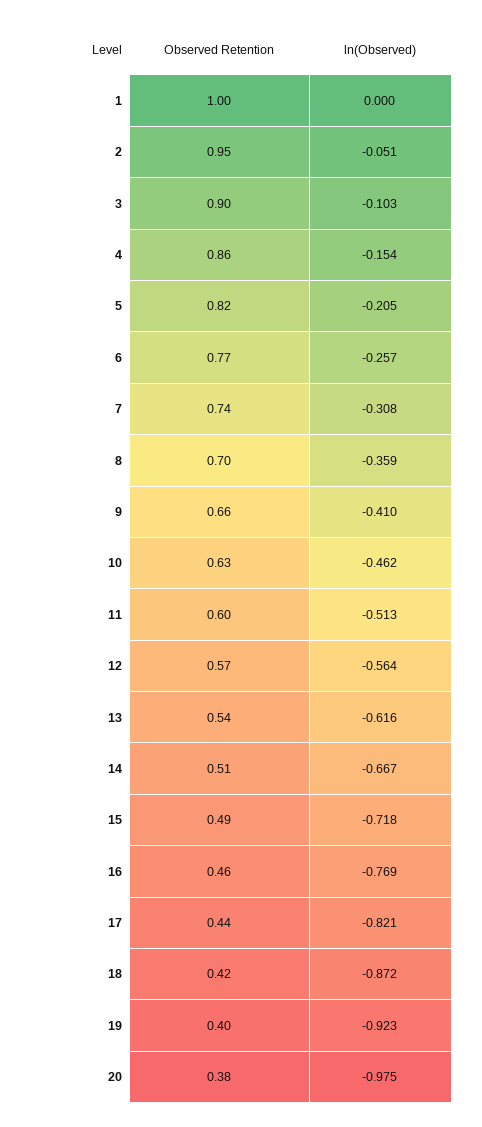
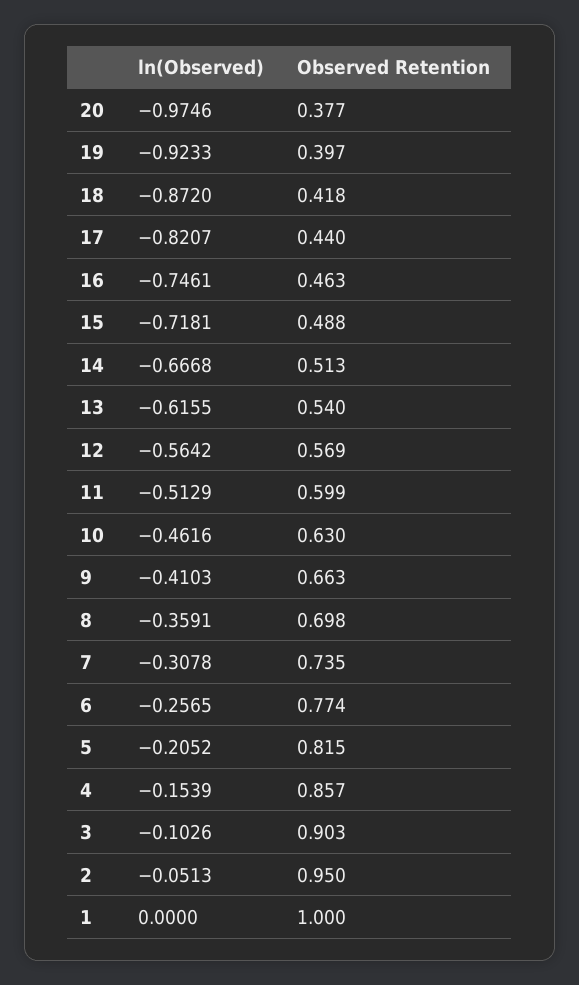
ln(Observed), 16: -0.769 -> -0.7461

